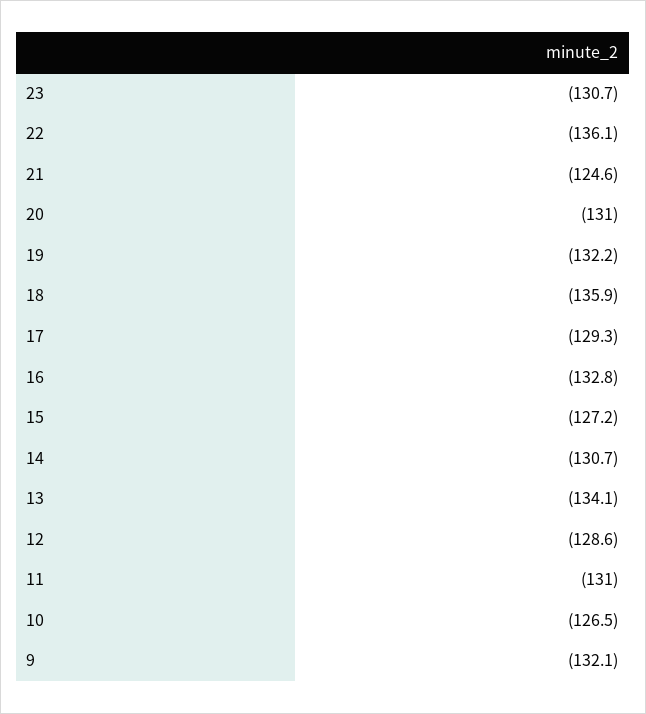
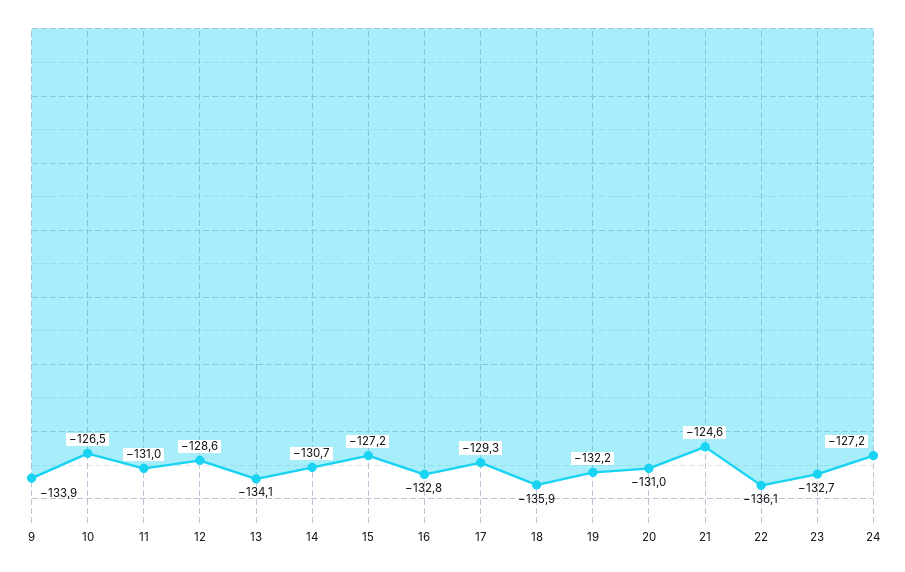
23: -130.7 -> -132.7
9: -132.1 -> -133.9
24: none -> -127.2

